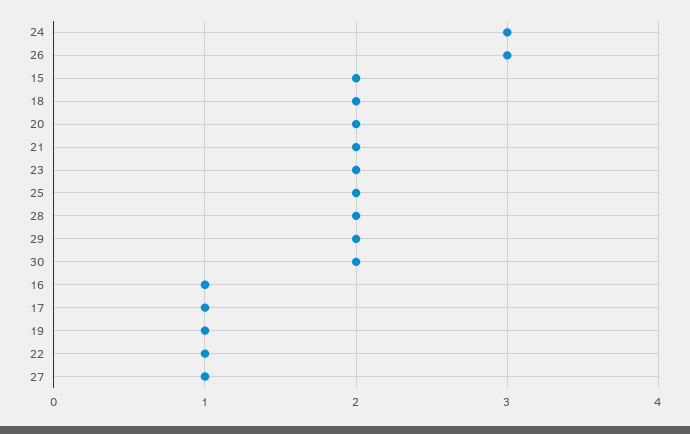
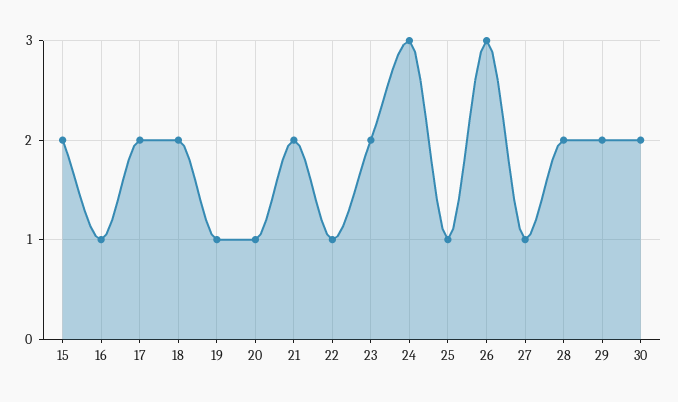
20: 2 -> 1
25: 2 -> 1
17: 1 -> 2

